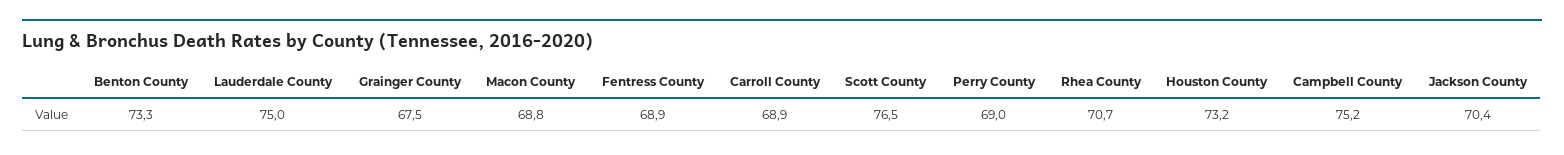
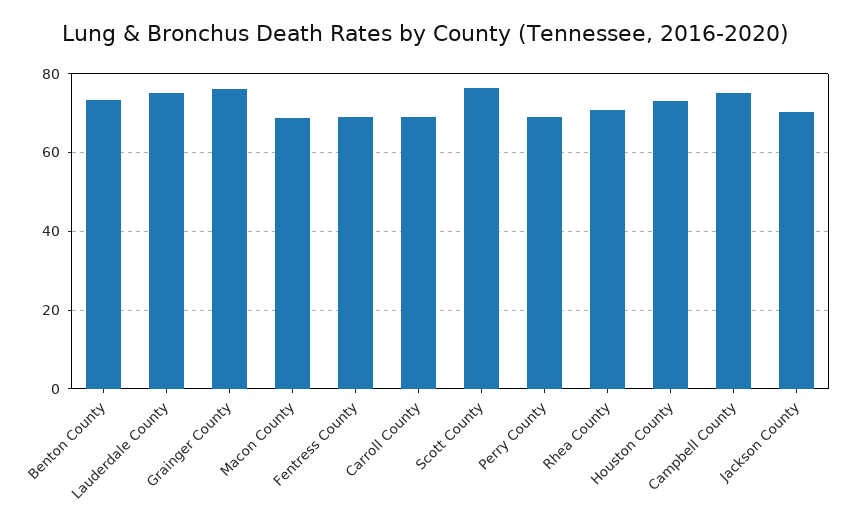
Grainger County: 67.5 -> 76

